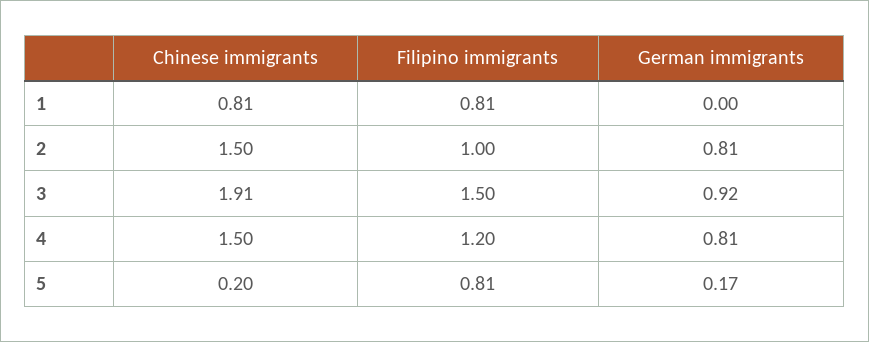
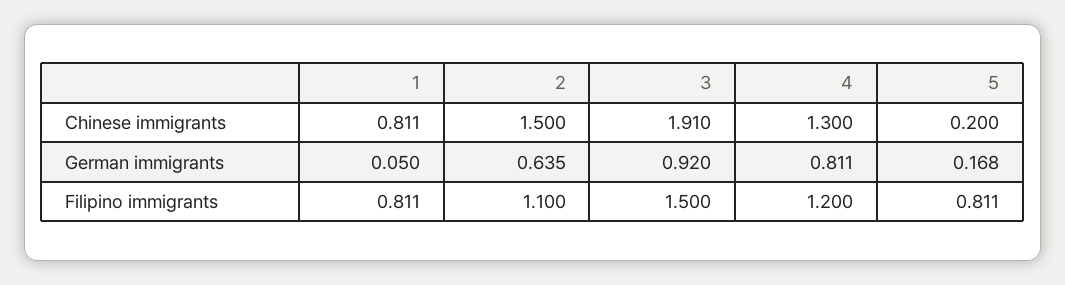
German immigrants, 1: 0 -> 0.05
Filipino immigrants, 2: 1 -> 1.1
German immigrants, 2: 0.81 -> 0.635
Chinese immigrants, 4: 1.5 -> 1.3

